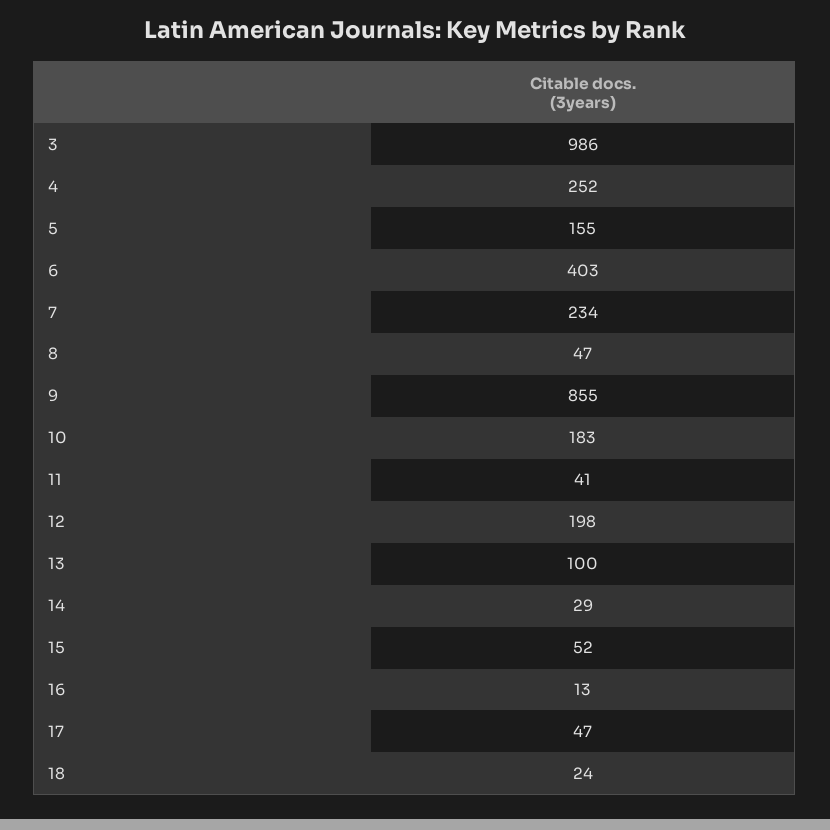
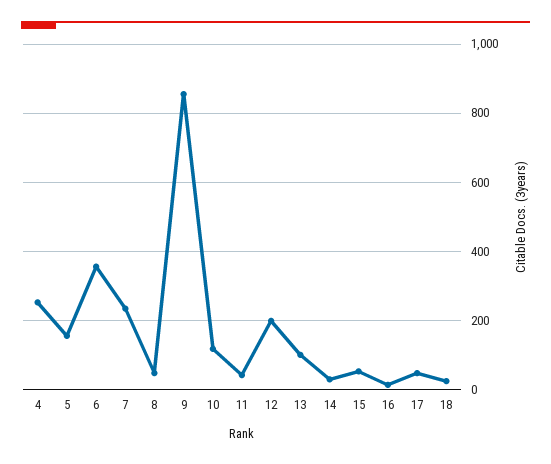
3: 986 -> none
6: 403 -> 360
10: 183 -> 120

